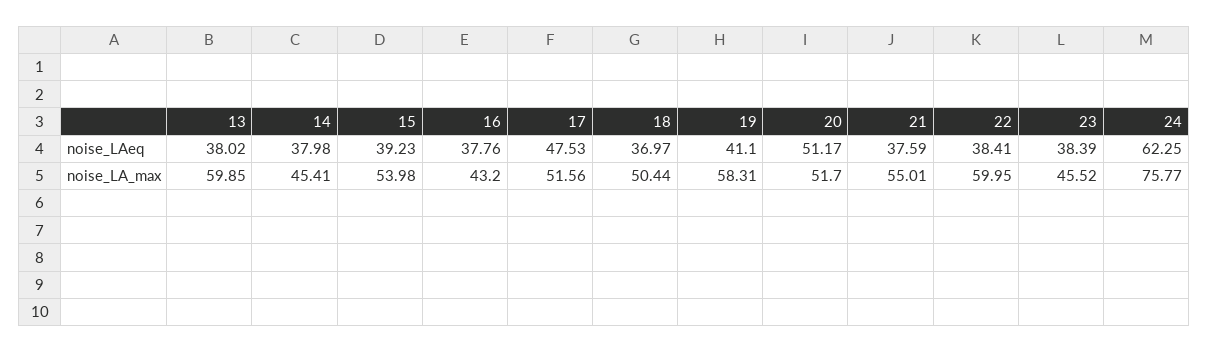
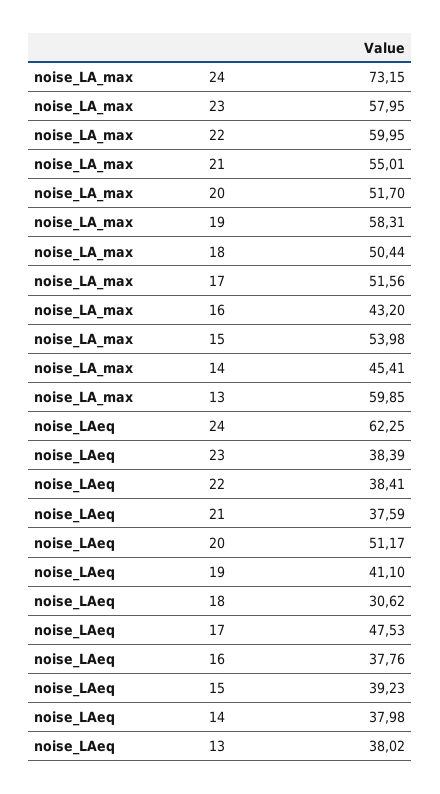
18, noise_LAeq: 36.97 -> 30.62
23, noise_LA_max: 45.52 -> 57.95
24, noise_LA_max: 75.77 -> 73.15

